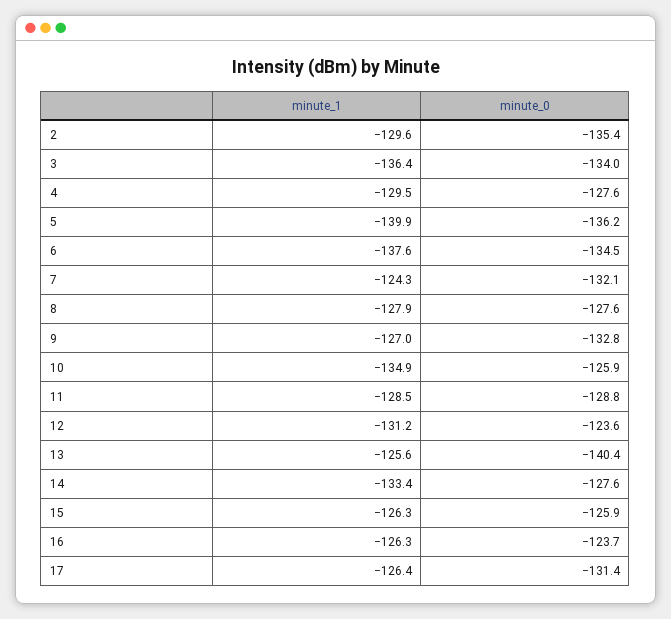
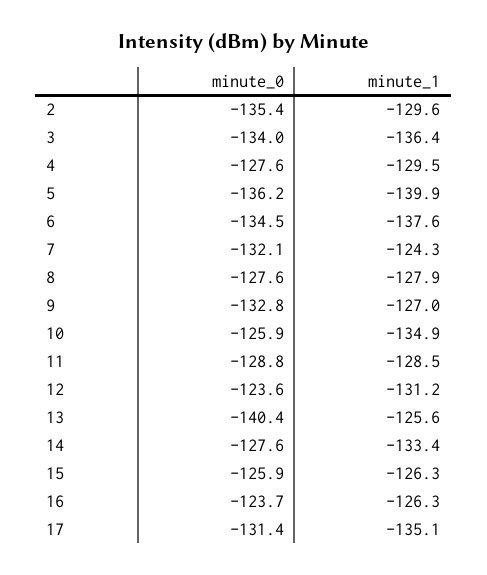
minute_1, 17: -126.4 -> -135.1

